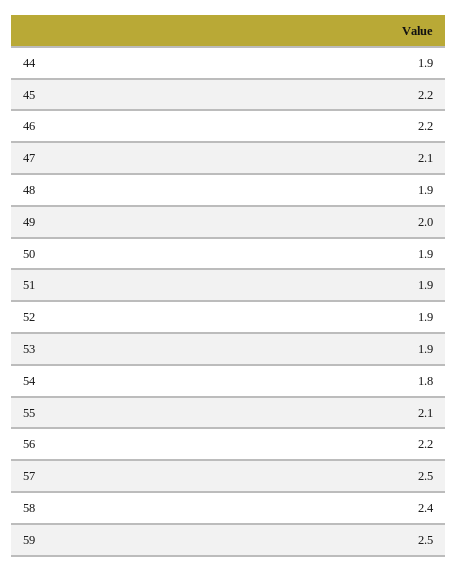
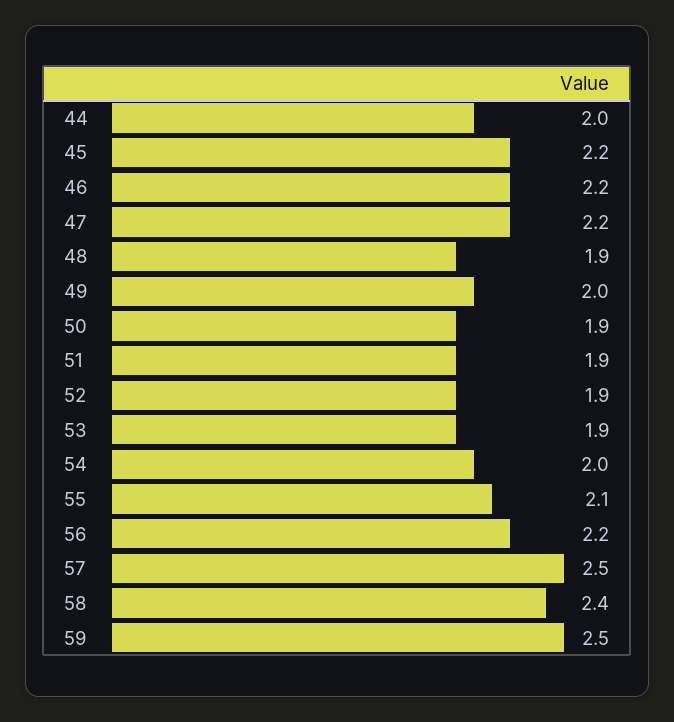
44: 1.9 -> 2
47: 2.1 -> 2.2
54: 1.8 -> 2

